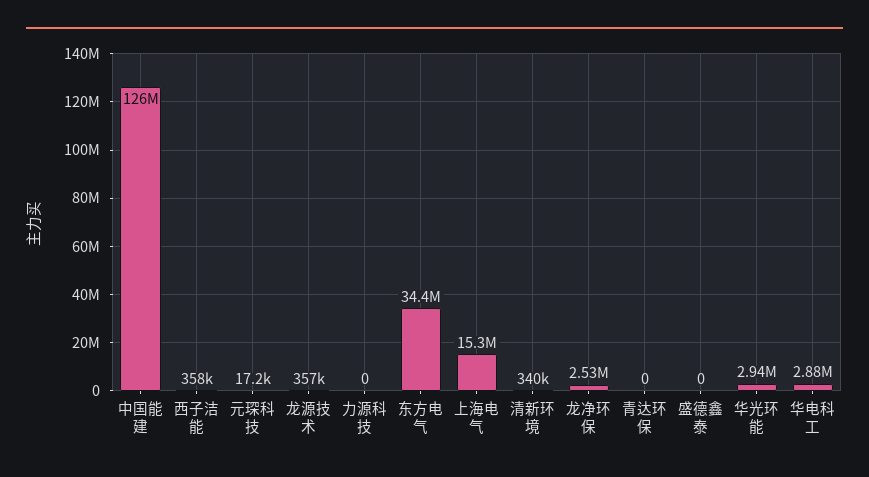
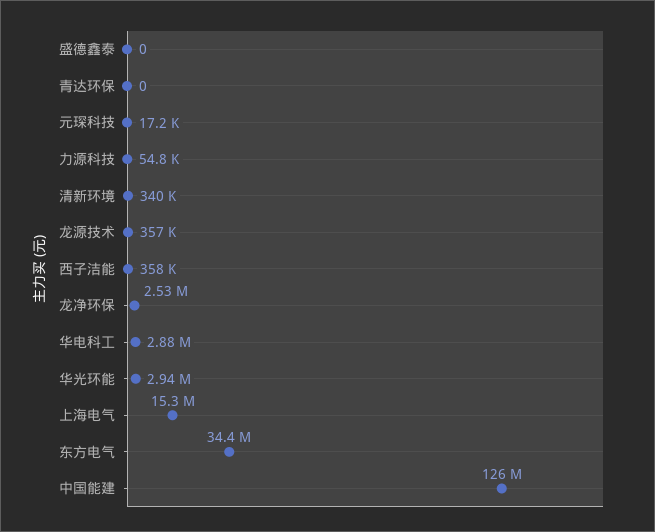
力源科技: 0 -> 54800

